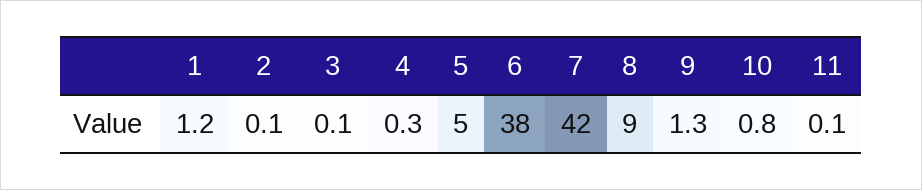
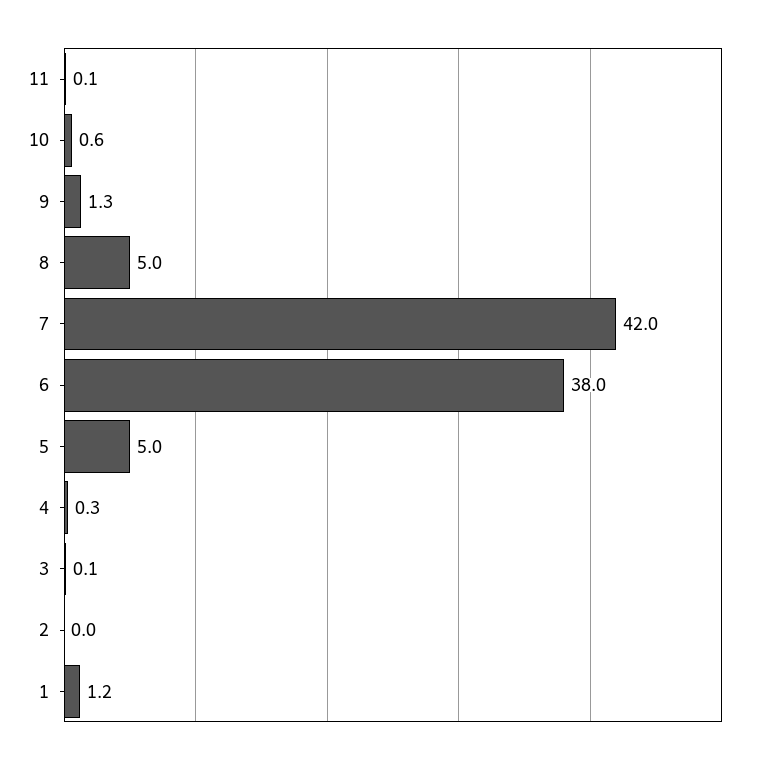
2: 0.1 -> 0
8: 9 -> 5
10: 0.8 -> 0.6

